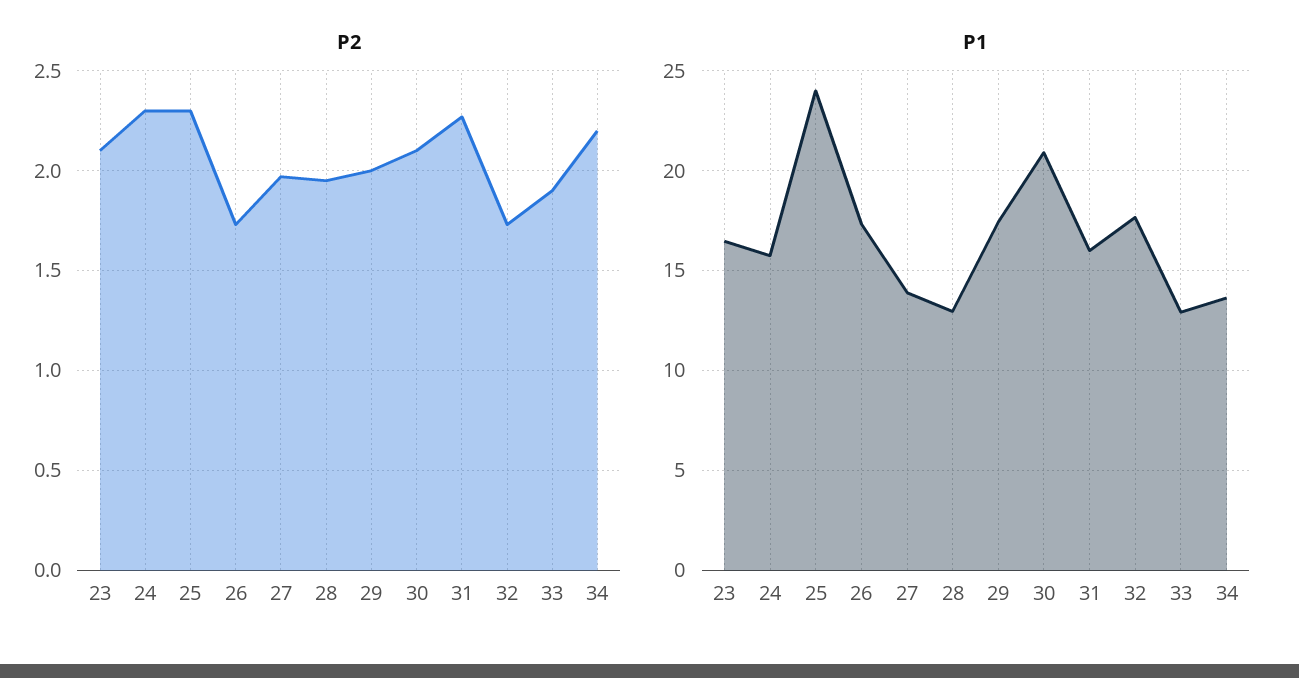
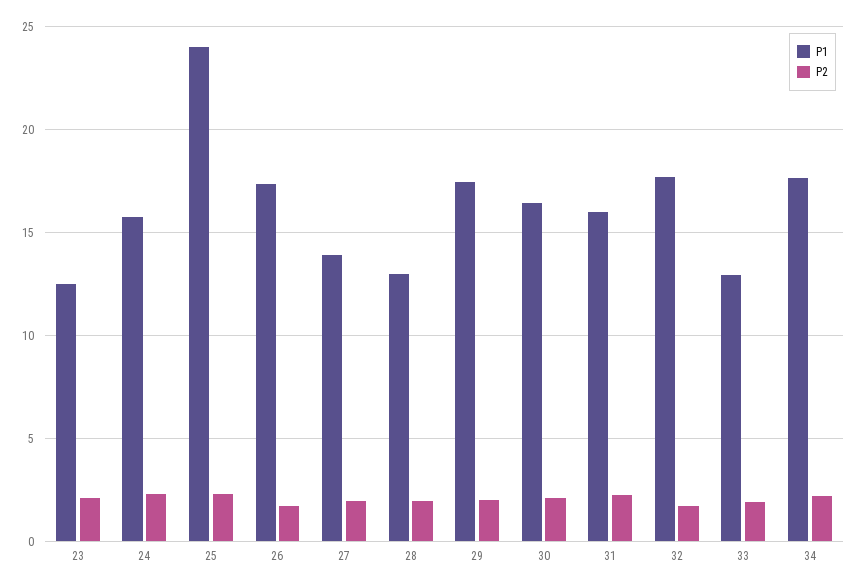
P1, 23: 16.5 -> 12.5
P1, 30: 21 -> 16.5
P1, 34: 13.5 -> 17.5

